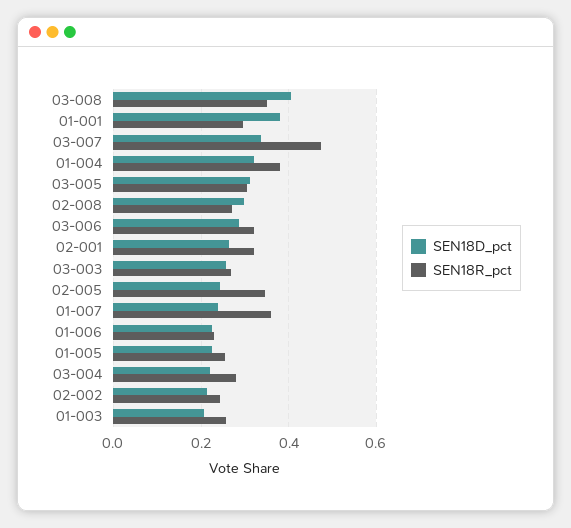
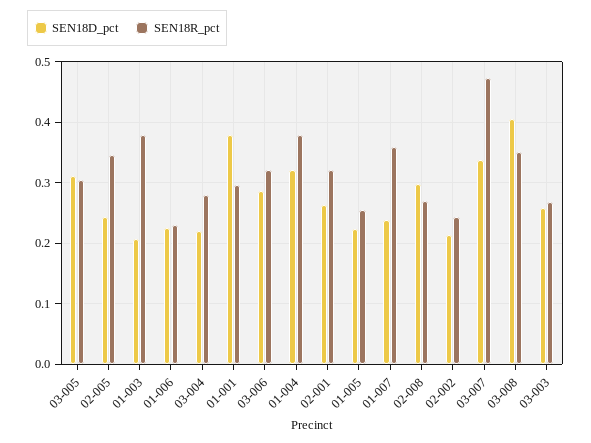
SEN18R_pct, 01-003: 0.26 -> 0.38

